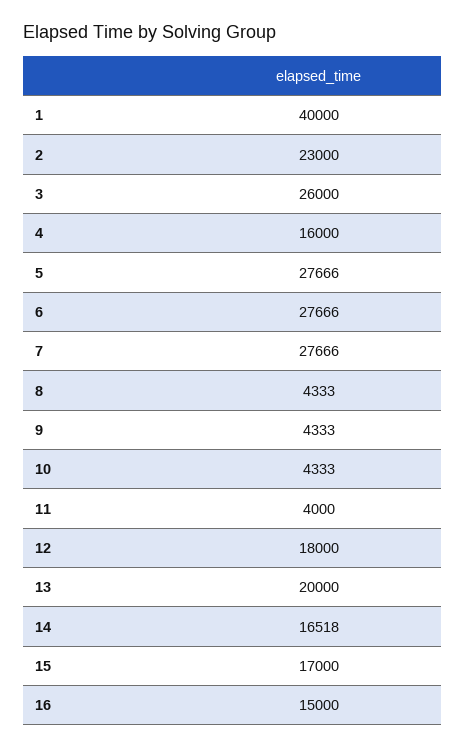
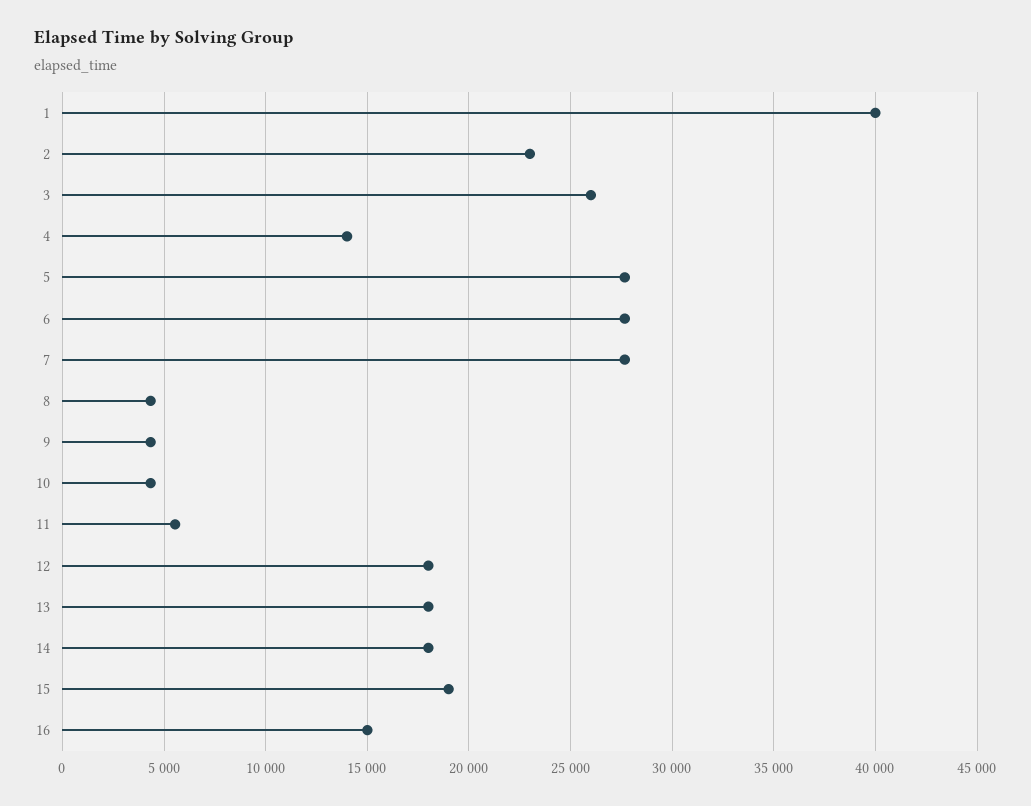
4: 16000 -> 14000
11: 4000 -> 5500
13: 20000 -> 18000
14: 16518 -> 18000
15: 17000 -> 19000

